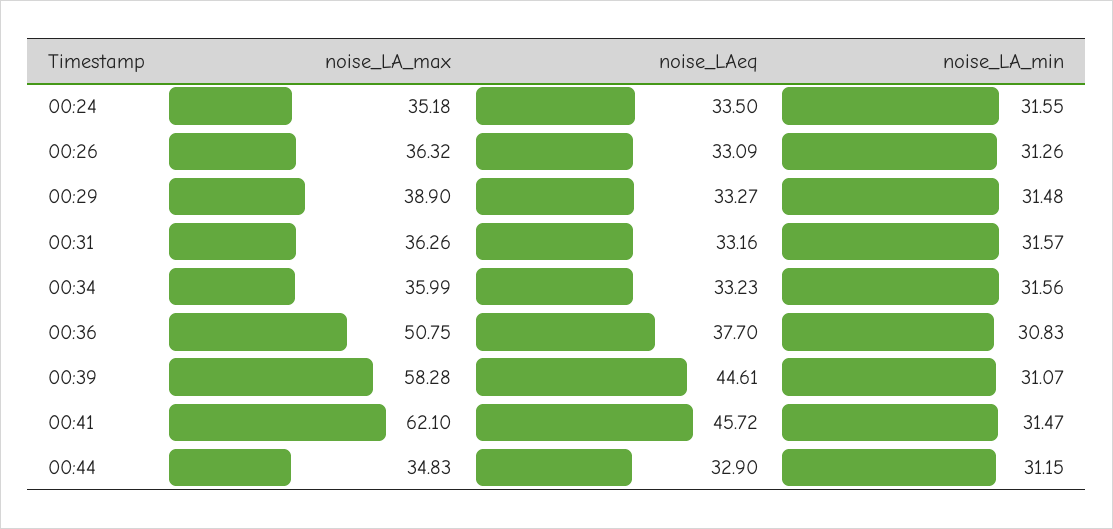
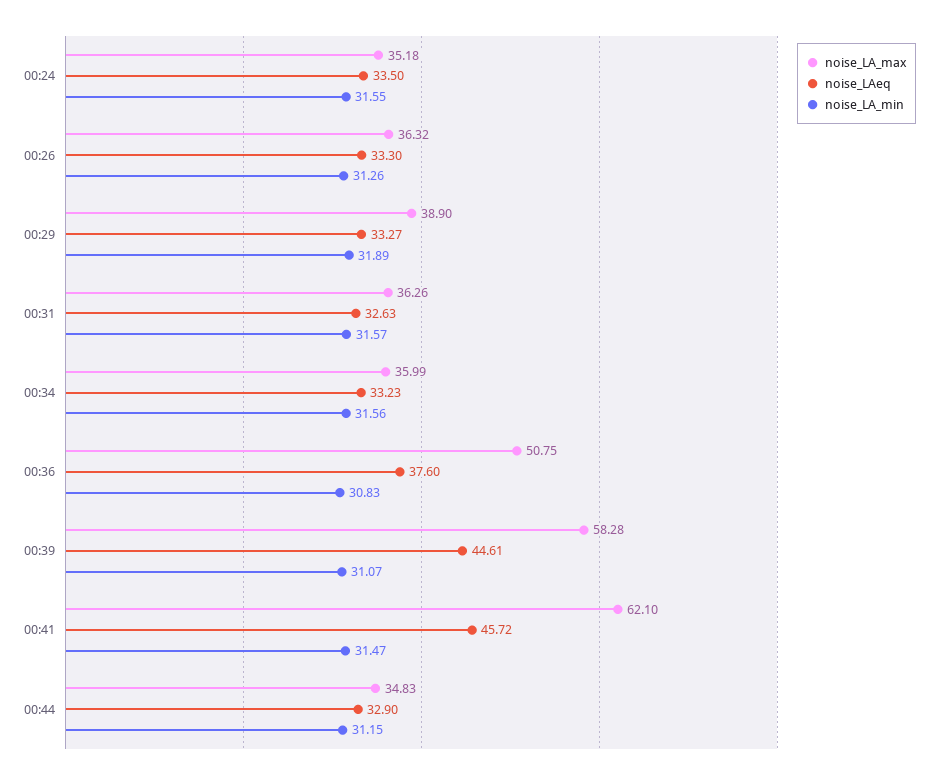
noise_LAeq, 00:26: 33.09 -> 33.3
noise_LA_min, 00:29: 31.48 -> 31.89
noise_LAeq, 00:31: 33.16 -> 32.63
noise_LAeq, 00:36: 37.7 -> 37.6

